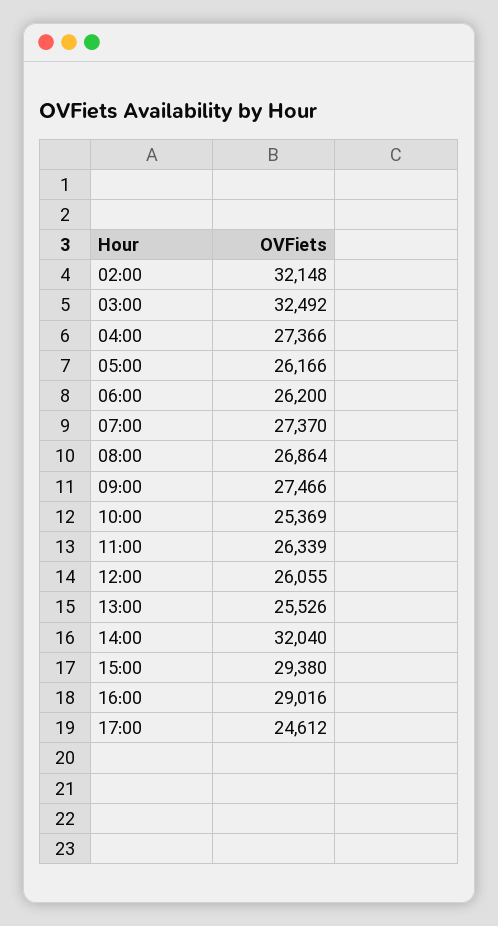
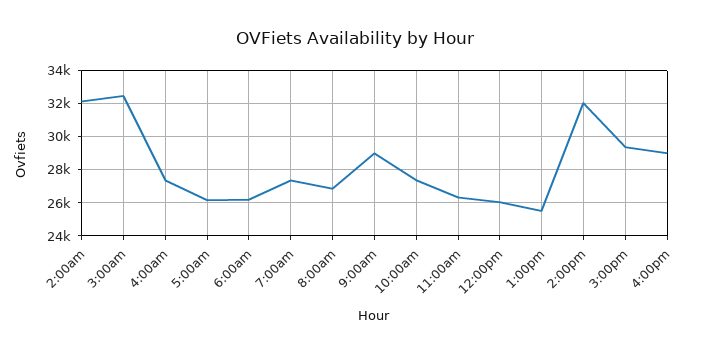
09:00: 27466 -> 29000
10:00: 25369 -> 27500
17:00: 24612 -> none

